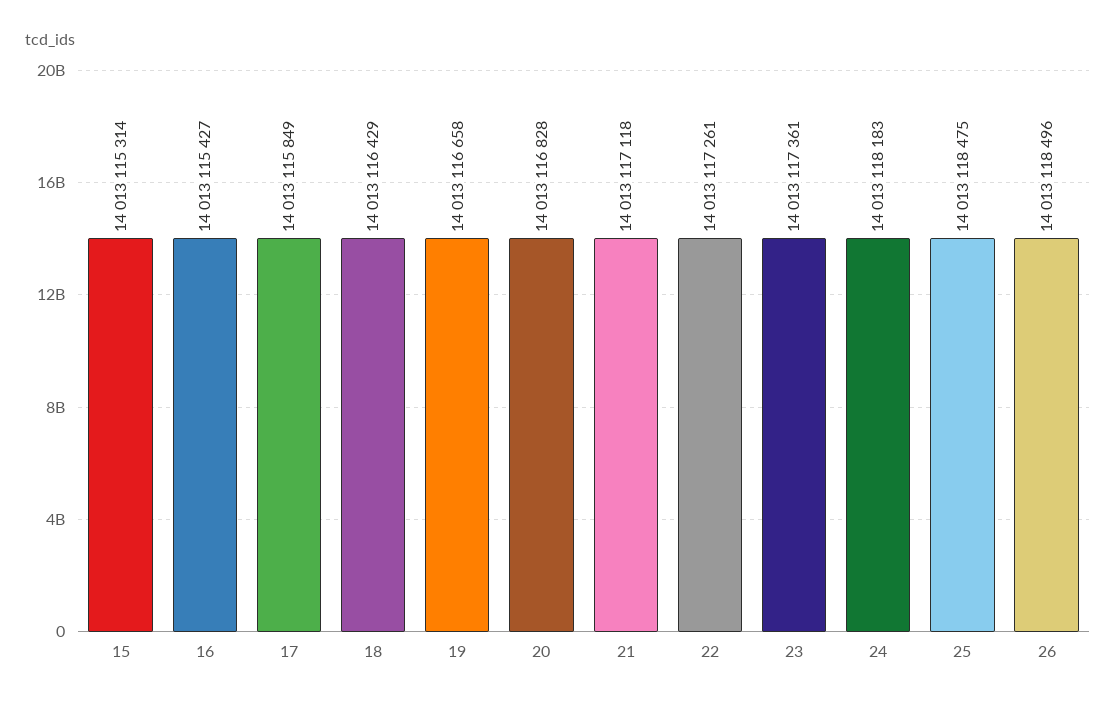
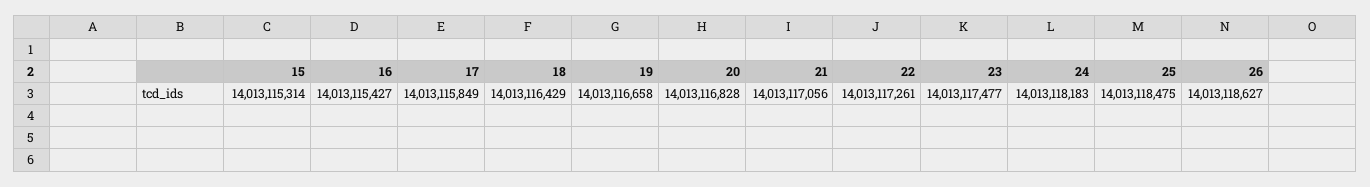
21: 14013117118 -> 14013117056
23: 14013117361 -> 14013117477
26: 14013118496 -> 14013118627

